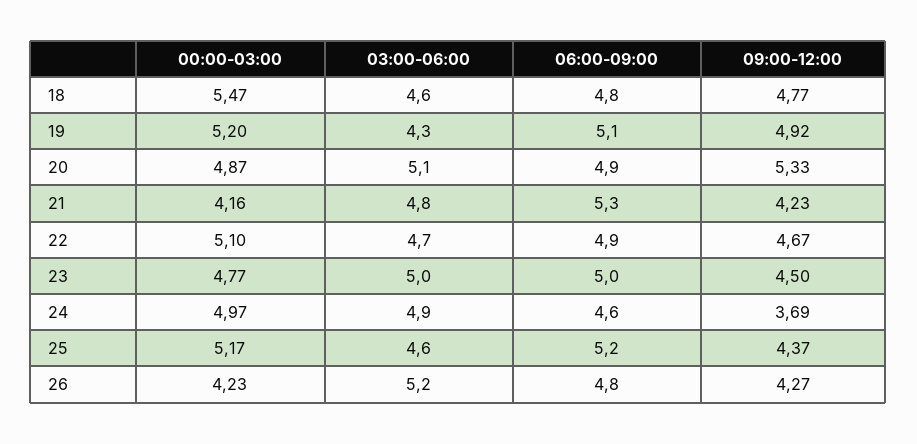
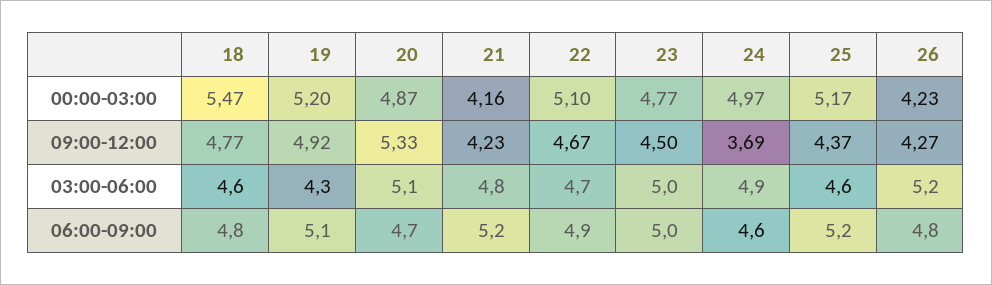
06:00-09:00, 20: 4.9 -> 4.7
06:00-09:00, 21: 5.3 -> 5.2

